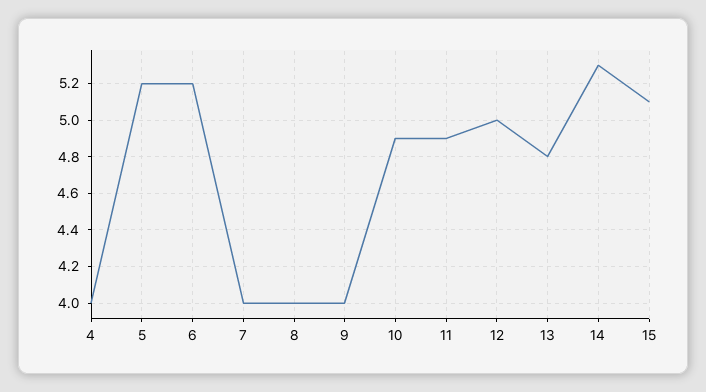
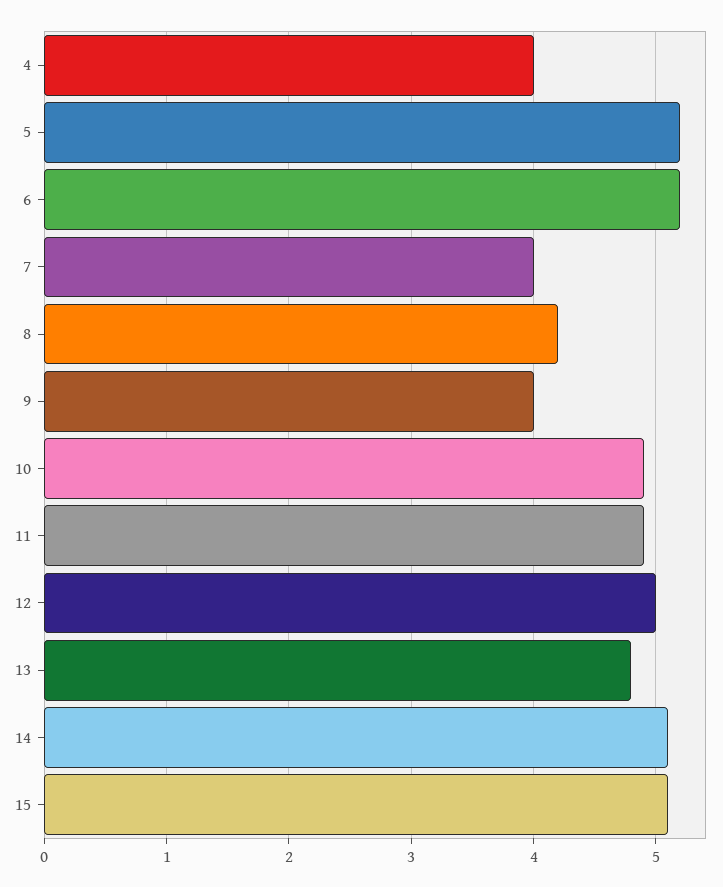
8: 4 -> 4.2
14: 5.3 -> 5.1

